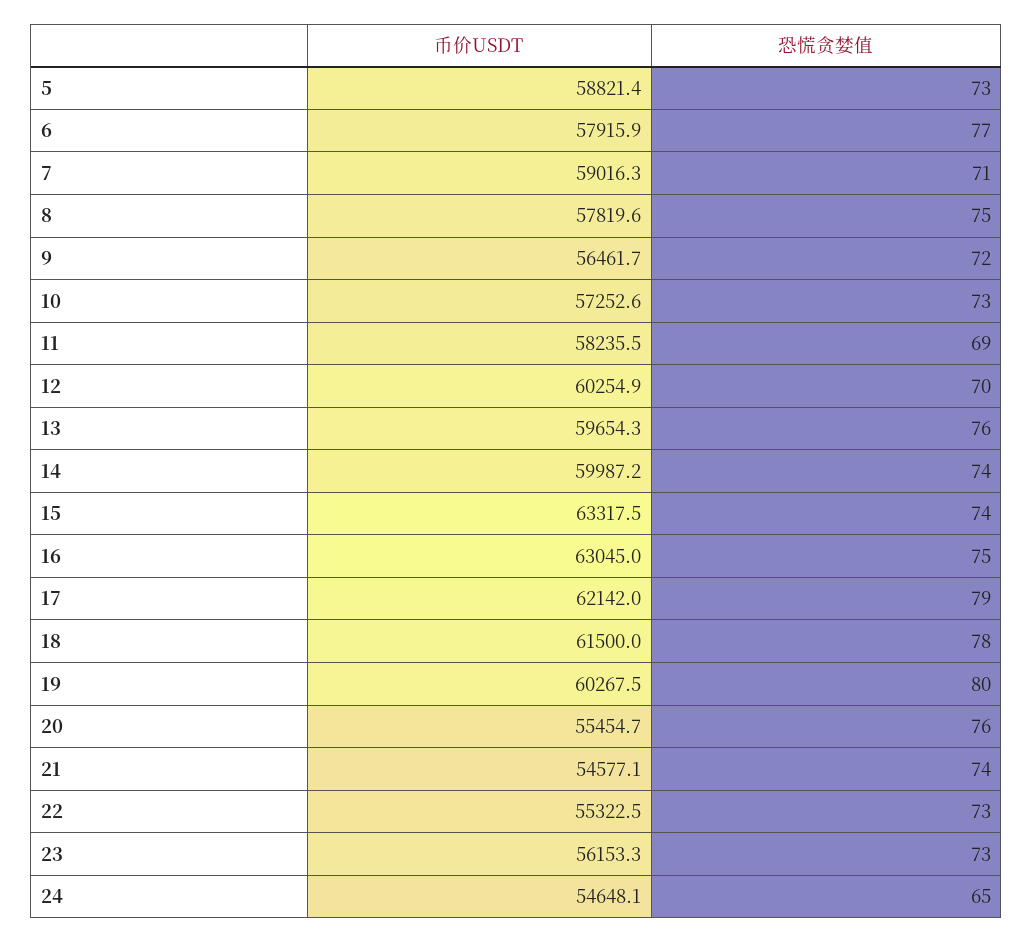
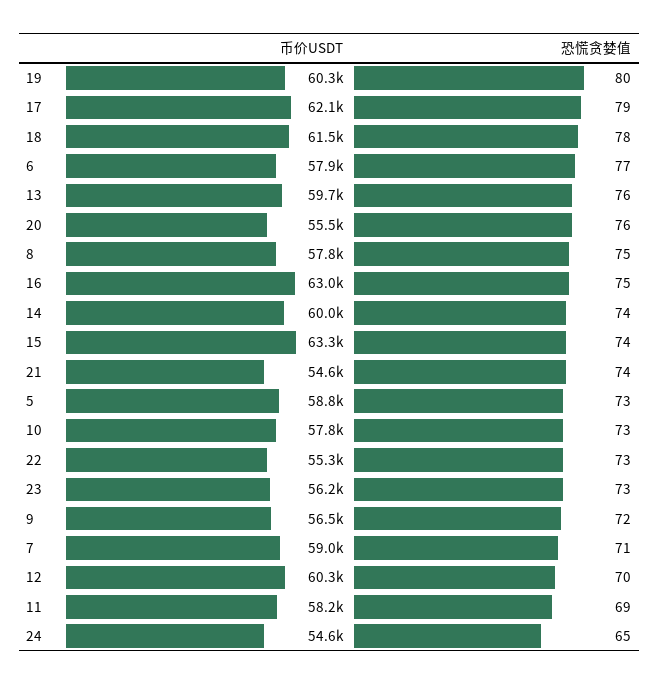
币价USDT, 10: 57252.6 -> 57800

